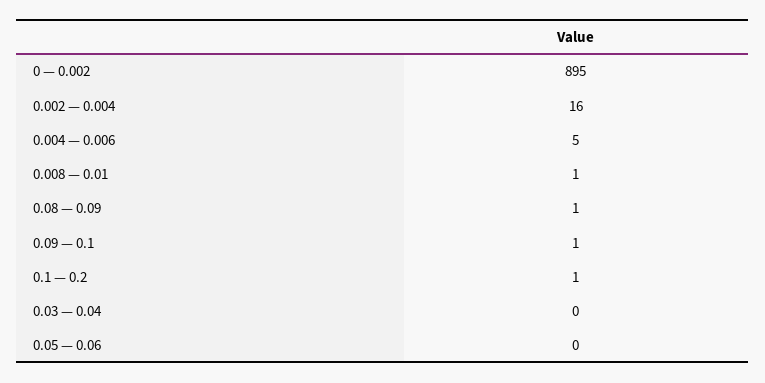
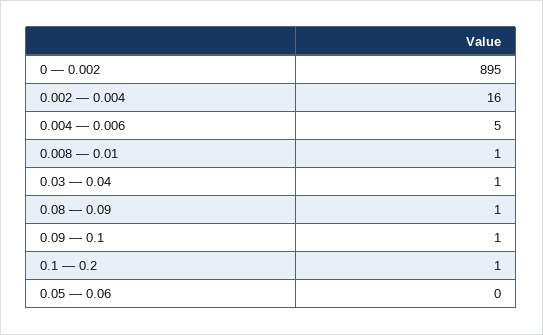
0.03 — 0.04: 0 -> 1

